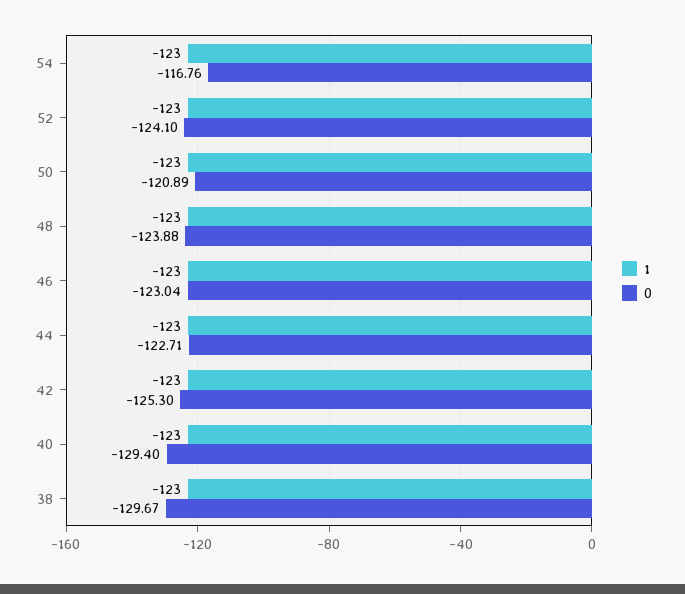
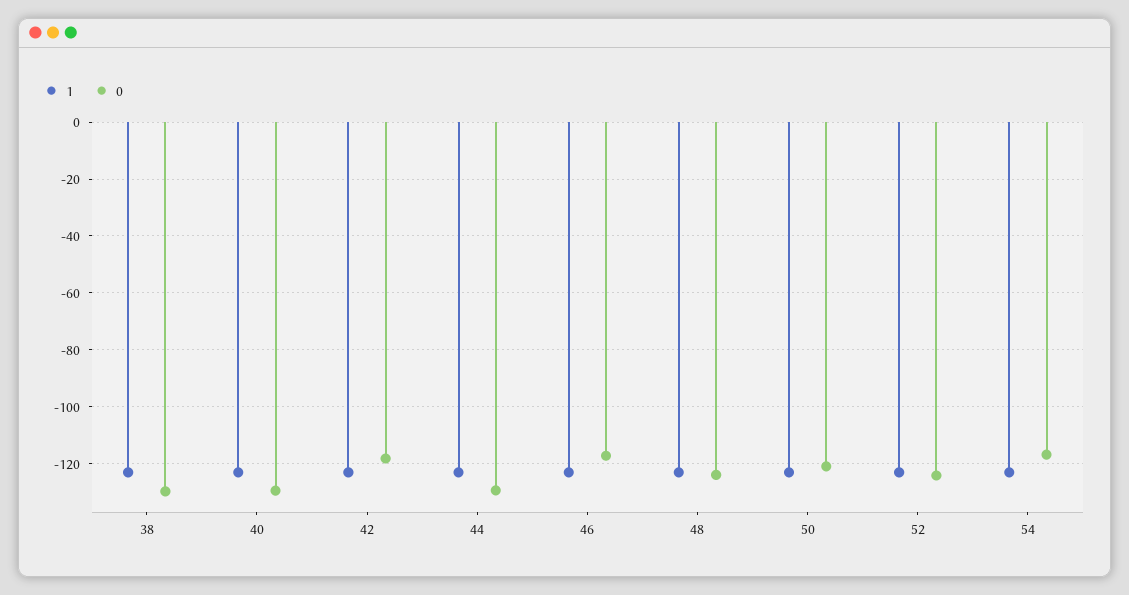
0, 46: -123.04 -> -117.5
0, 44: -122.71 -> -130
0, 42: -125.3 -> -117.5

